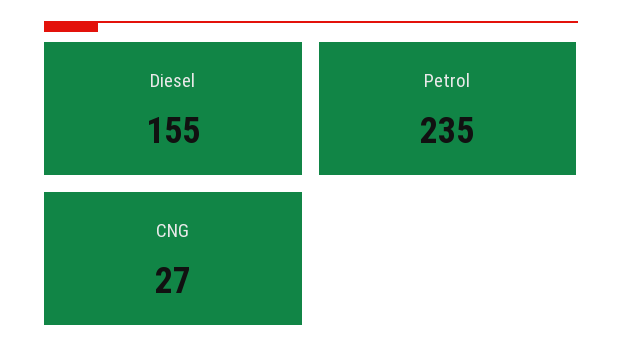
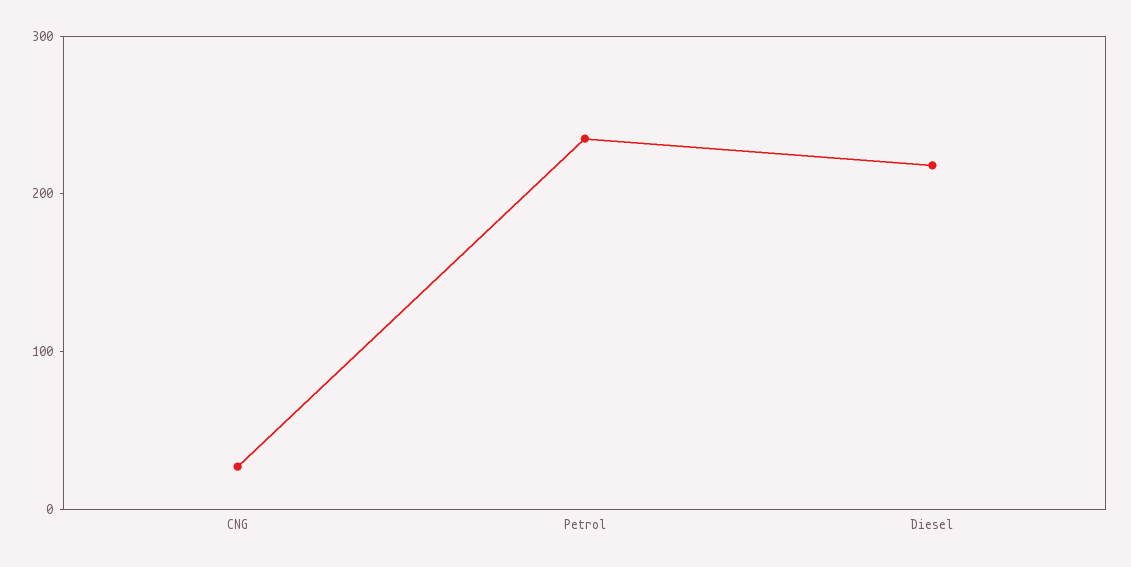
Diesel: 155 -> 220

